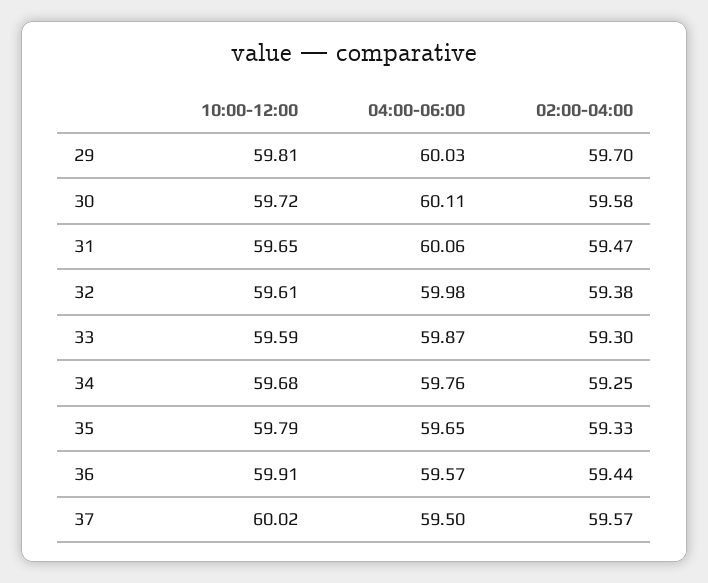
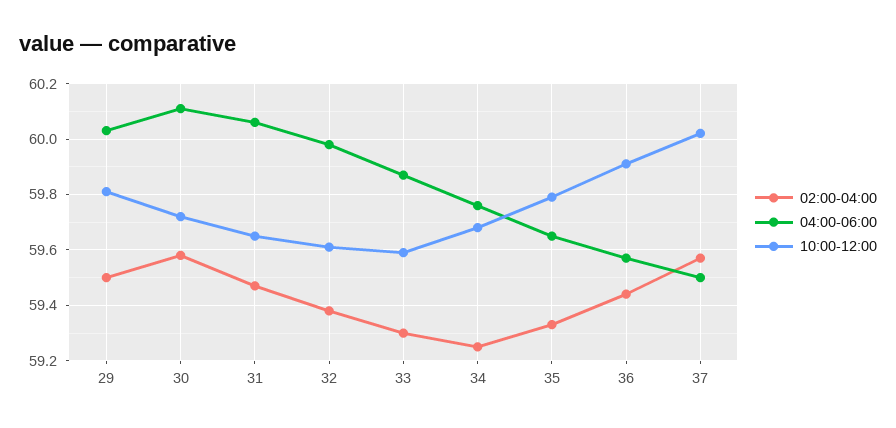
02:00-04:00, 29: 59.7 -> 59.5

